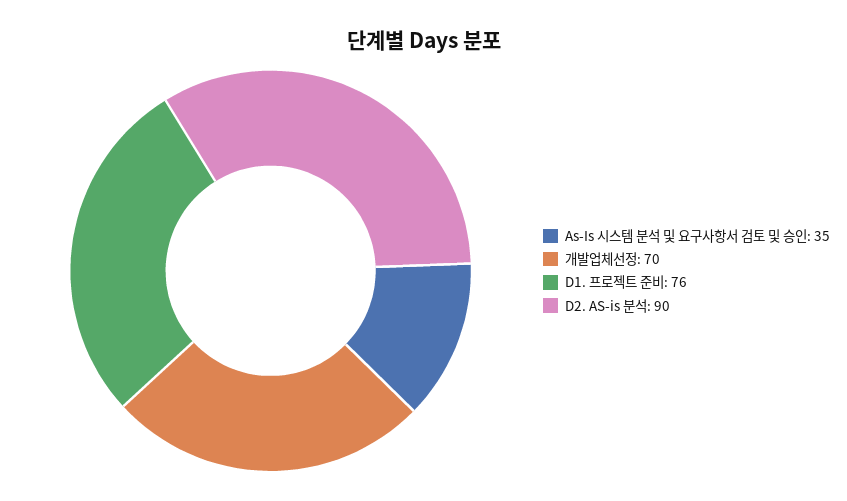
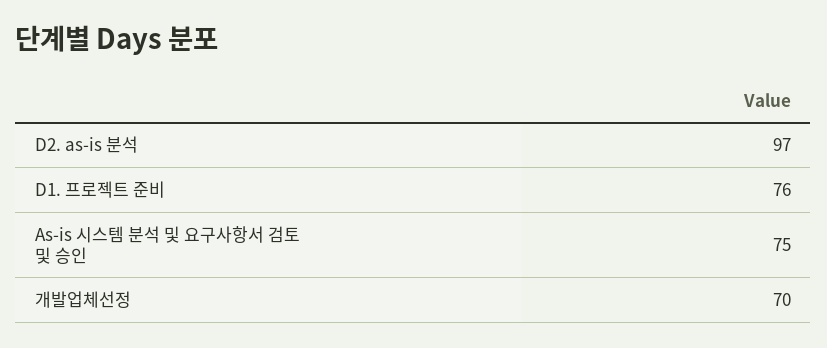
As-Is 시스템 분석 및 요구사항서 검토 및 승인: 35 -> 75
D2. AS-is 분석: 90 -> 97

